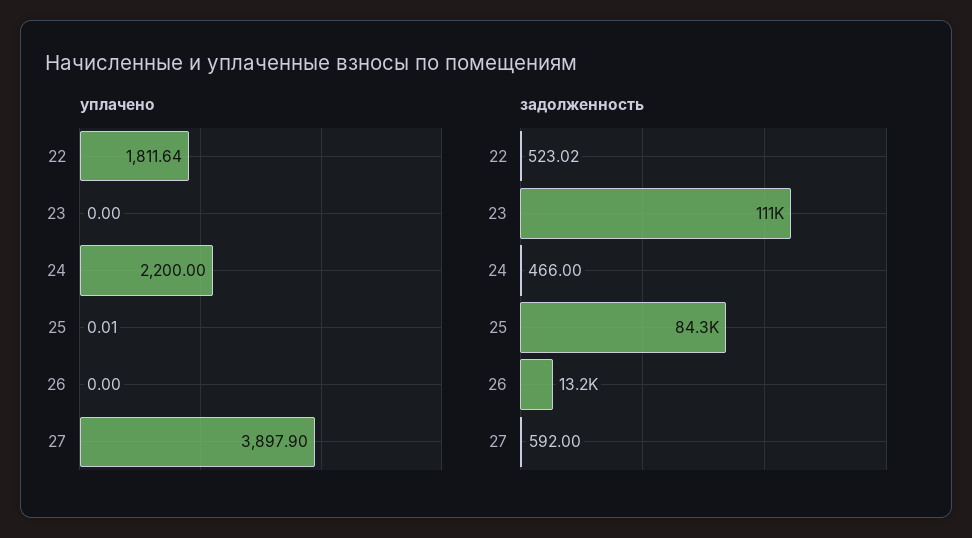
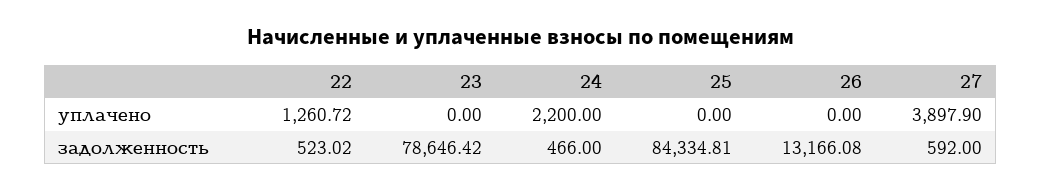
уплачено, 22: 1811.64 -> 1260.72
уплачено, 25: 0.01 -> 0
задолженность, 23: 111000 -> 78646.42

